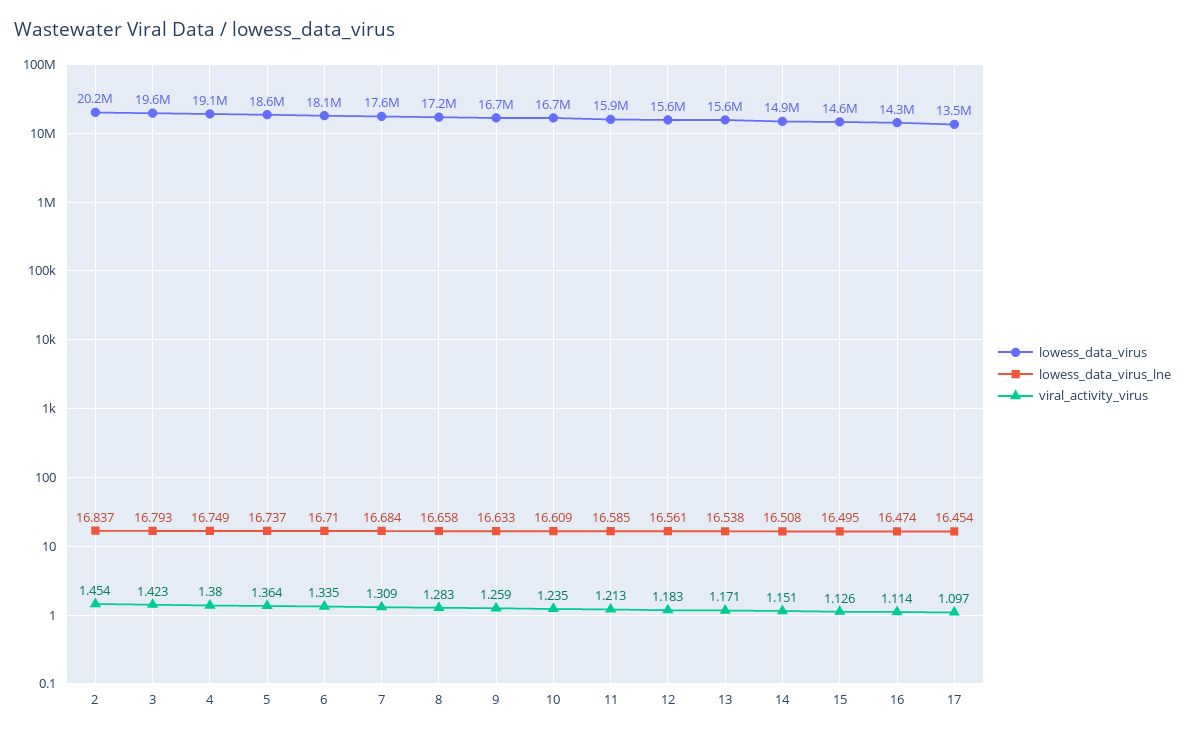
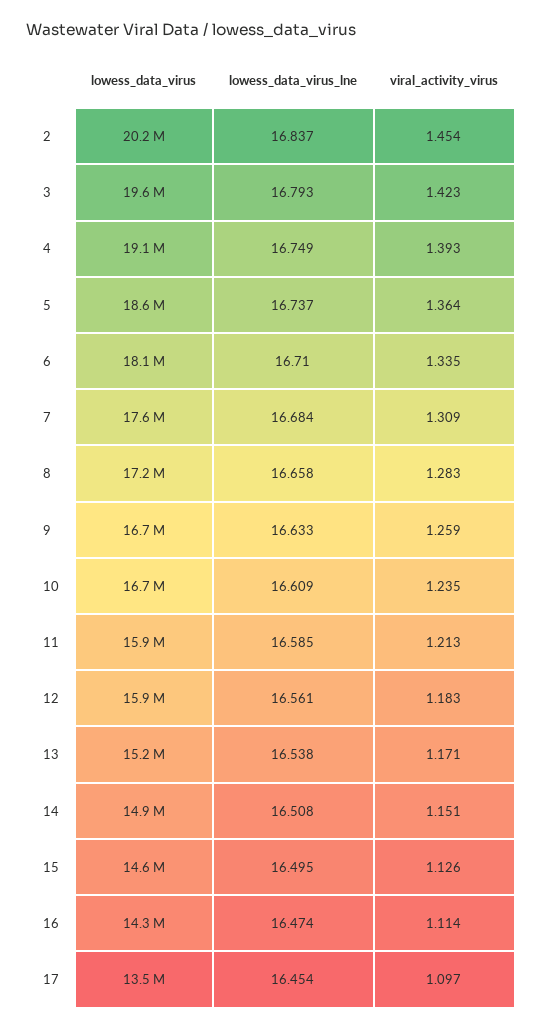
viral_activity_virus, 4: 1.38 -> 1.393
lowess_data_virus, 12: 15600000 -> 15900000
lowess_data_virus, 13: 15600000 -> 15200000

